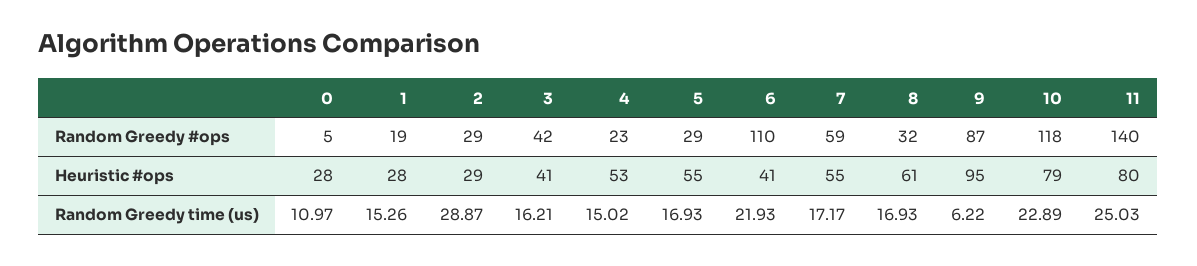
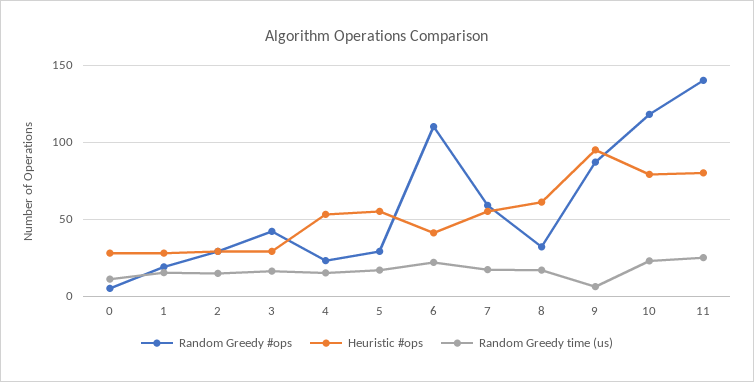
Heuristic #ops, 3: 41 -> 30
Random Greedy time (us), 2: 28.87 -> 15

